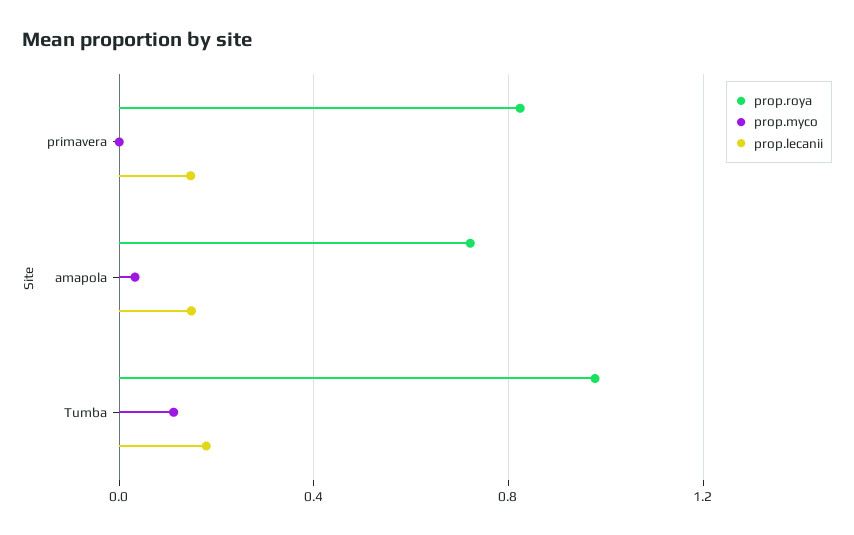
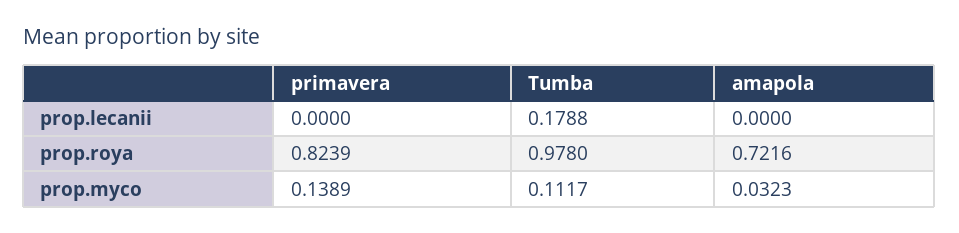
prop.myco, primavera: 0 -> 0.1389
prop.lecanii, primavera: 0.15 -> 0
prop.lecanii, amapola: 0.15 -> 0

